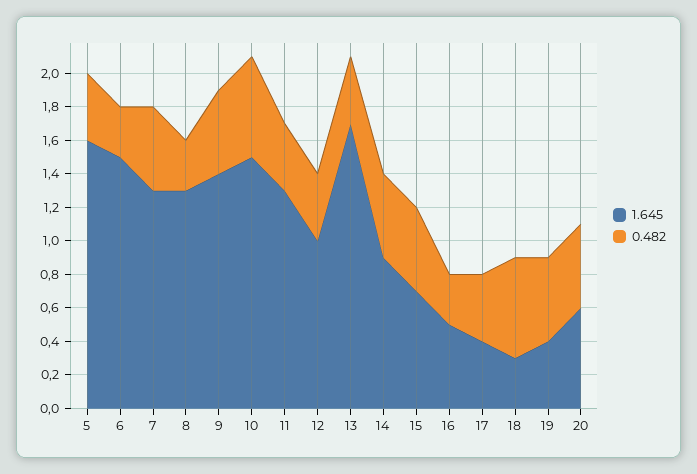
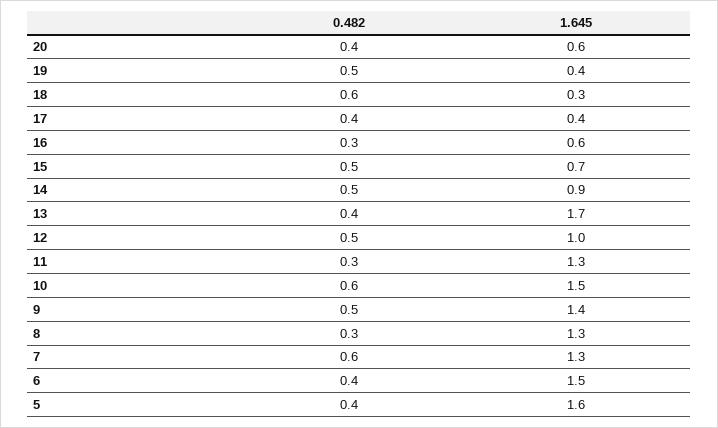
0.482, 6: 0.3 -> 0.4
0.482, 7: 0.5 -> 0.6
0.482, 11: 0.4 -> 0.3
0.482, 12: 0.4 -> 0.5
1.645, 16: 0.5 -> 0.6
0.482, 20: 0.5 -> 0.4

